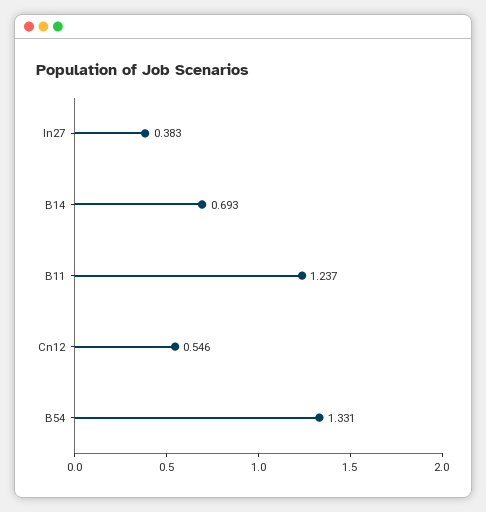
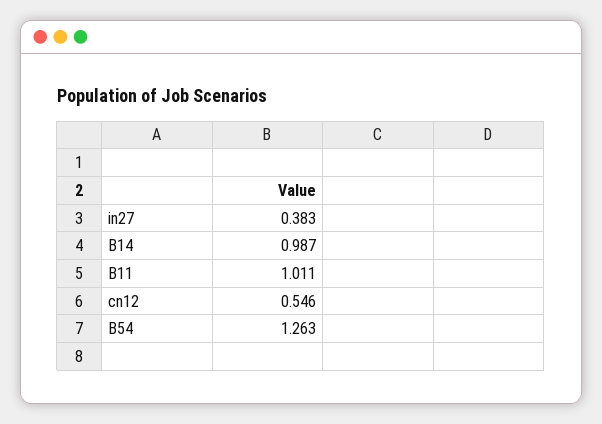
B14: 0.693 -> 0.987
B11: 1.237 -> 1.011
B54: 1.331 -> 1.263

